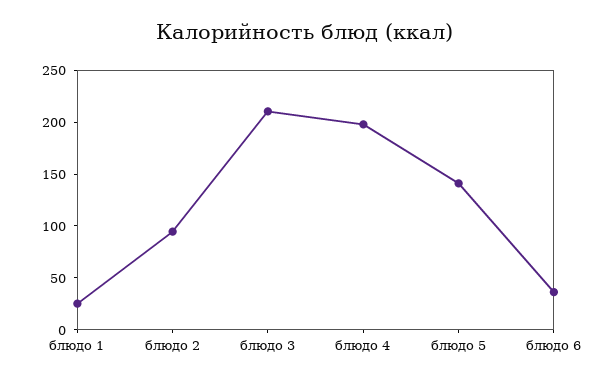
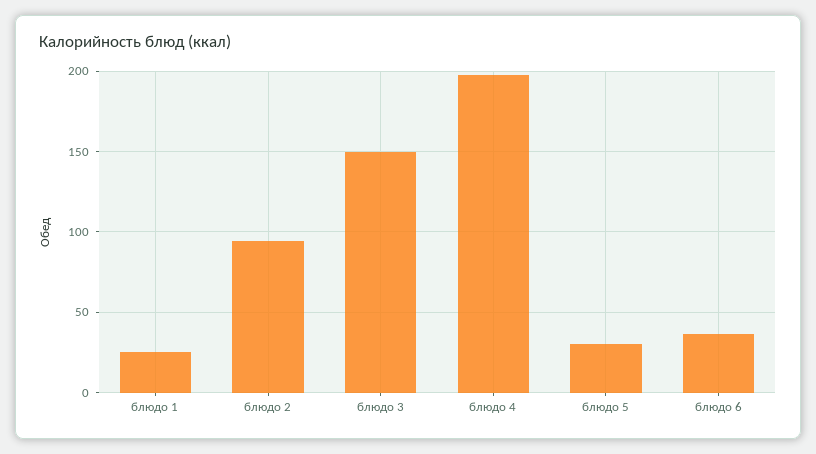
блюдо 3: 210 -> 150
блюдо 5: 140 -> 30

